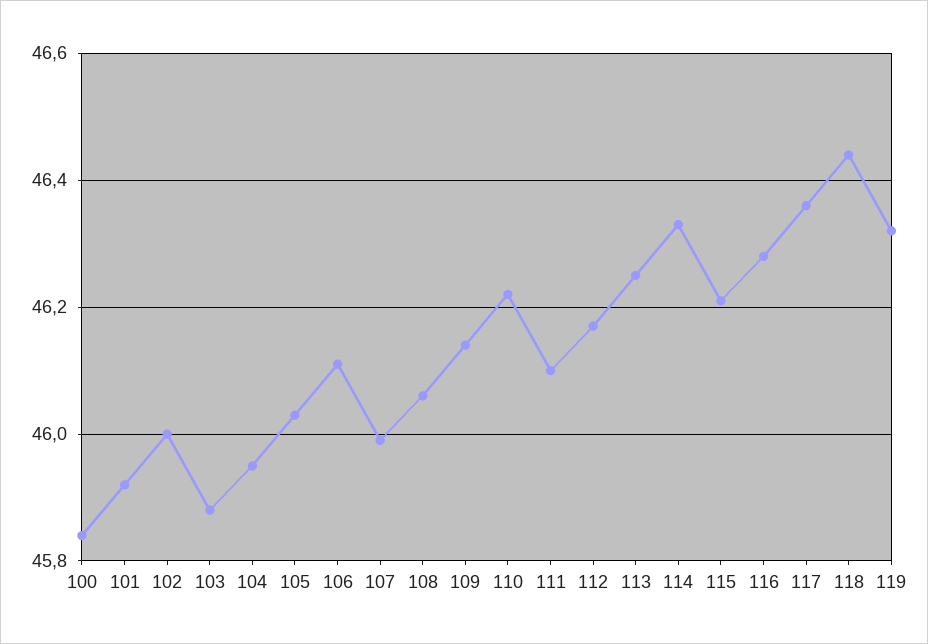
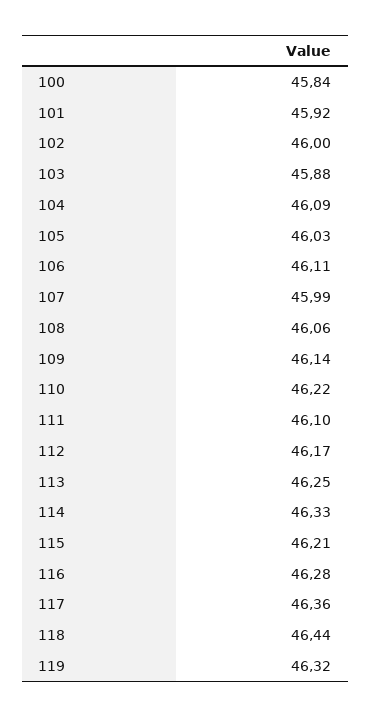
104: 45.95 -> 46.09

